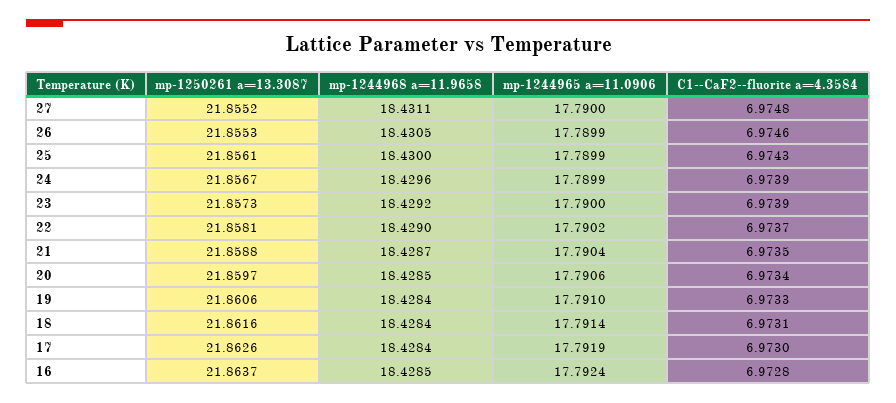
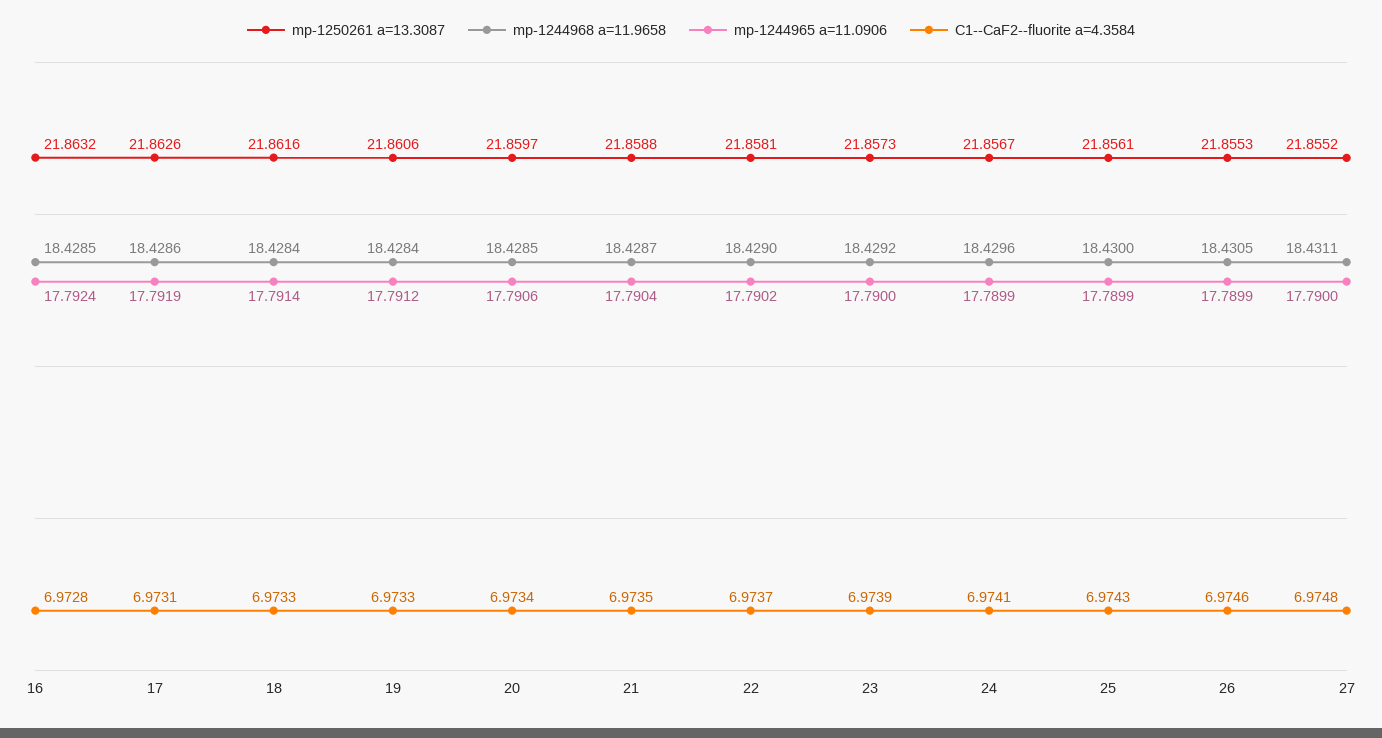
C1--CaF2--fluorite a=4.3584, 24: 6.9739 -> 6.9741
mp-1244965 a=11.0906, 19: 17.791 -> 17.7912
C1--CaF2--fluorite a=4.3584, 18: 6.9731 -> 6.9733
mp-1244968 a=11.9658, 17: 18.4284 -> 18.4286
C1--CaF2--fluorite a=4.3584, 17: 6.973 -> 6.9731
mp-1250261 a=13.3087, 16: 21.8637 -> 21.8632

